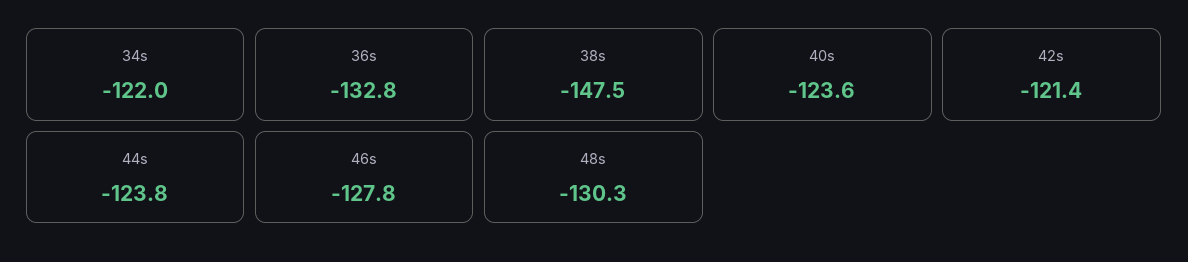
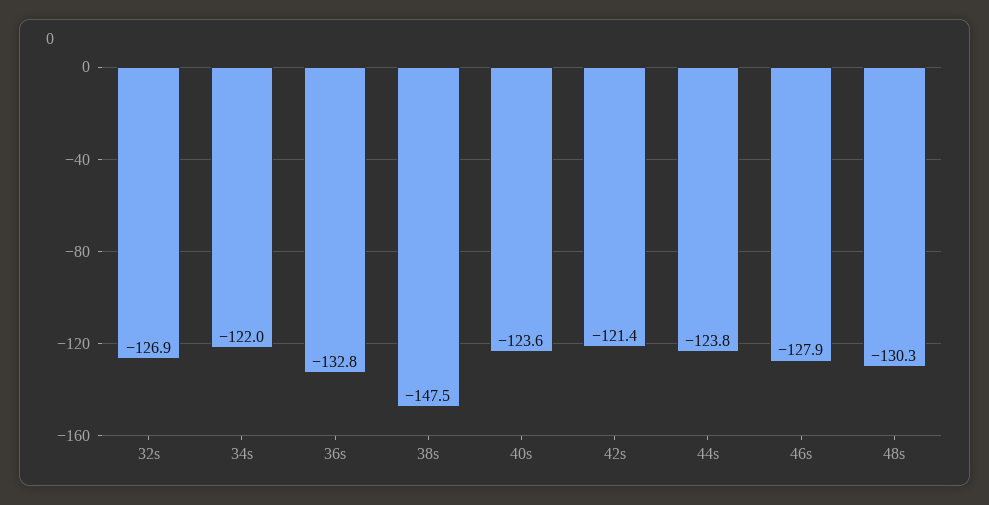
46s: -127.8 -> -127.9
32s: none -> -126.9

